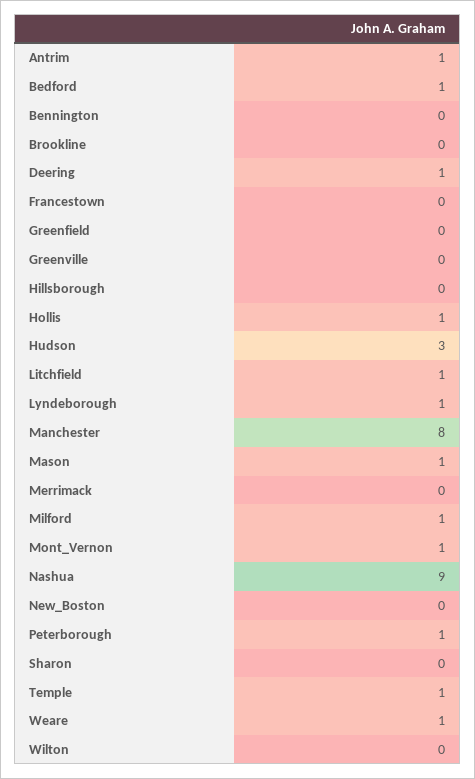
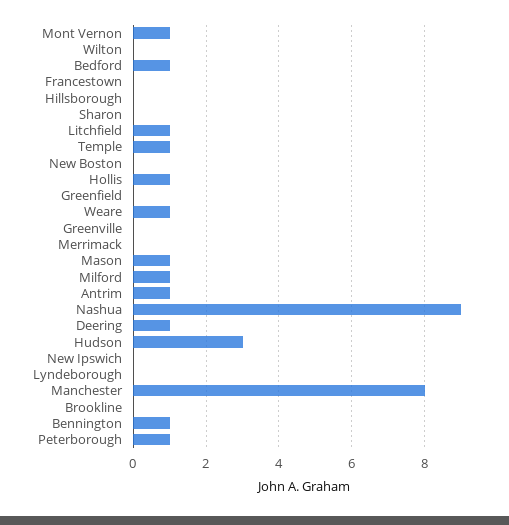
Bennington: 0 -> 1
Lyndeborough: 1 -> 0
New Ipswich: none -> 0

